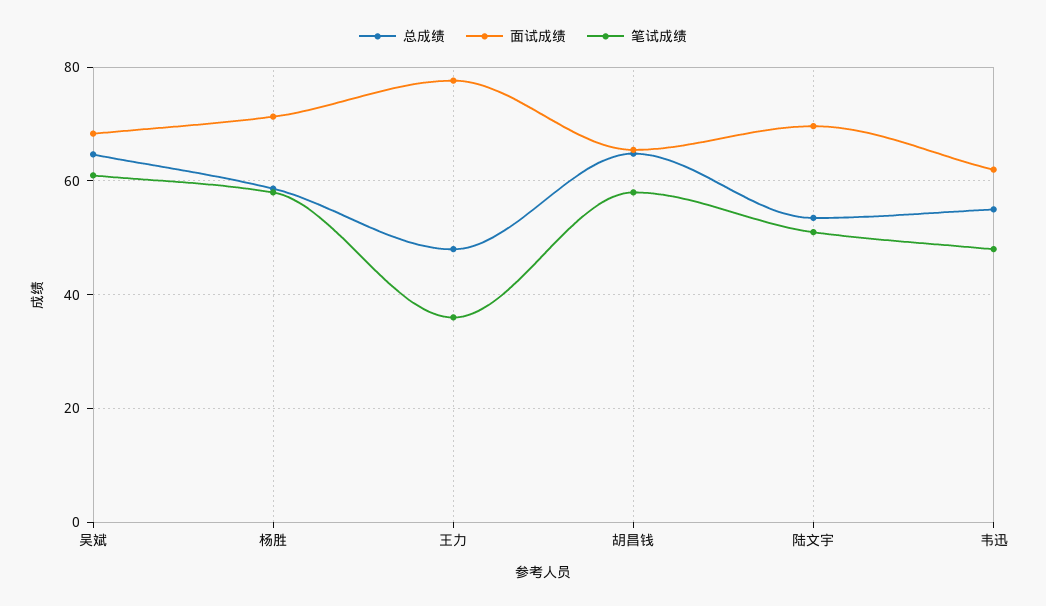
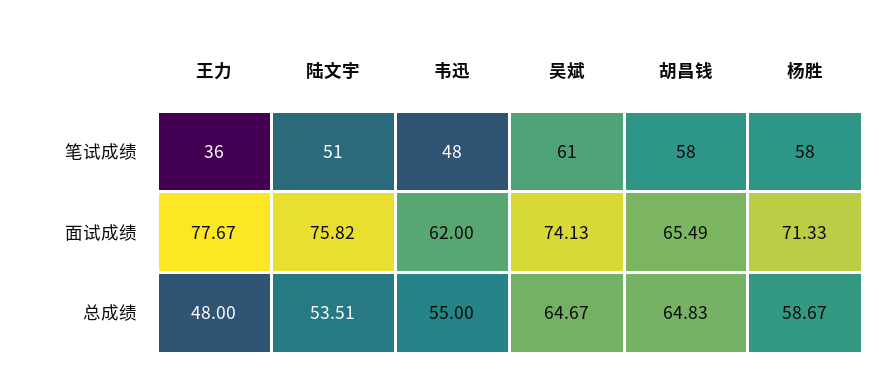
面试成绩, 吴斌: 68 -> 74.13
面试成绩, 陆文宇: 70 -> 75.82

